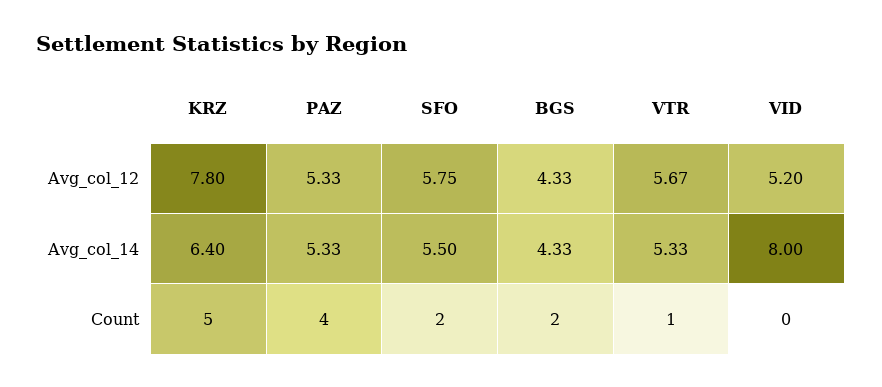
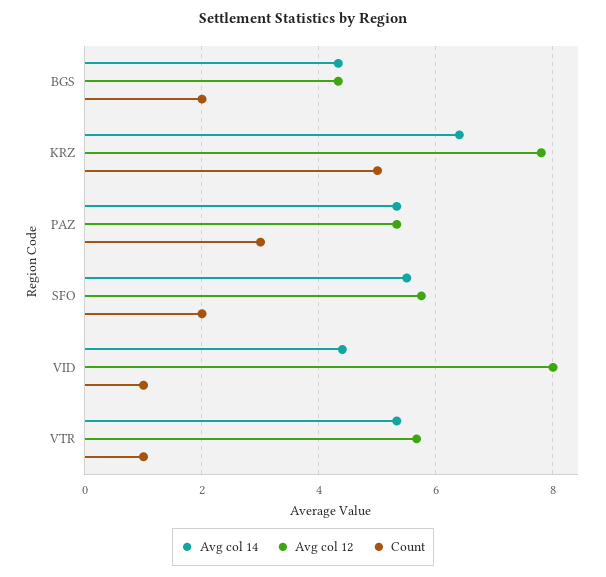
Avg_col_12, VID: 5.2 -> 8
Avg_col_14, VID: 8 -> 4.4
Count, PAZ: 4 -> 3
Count, VID: 0 -> 1

